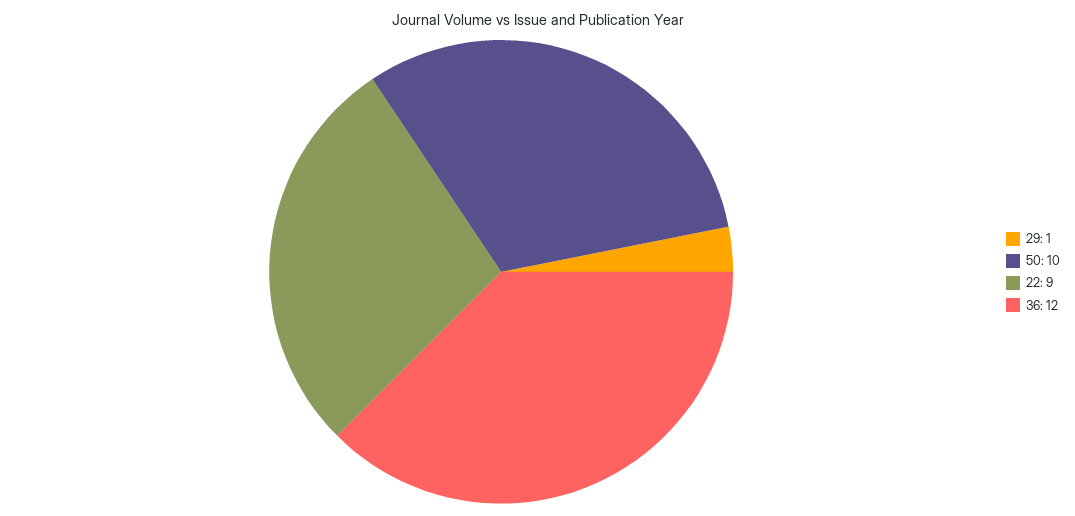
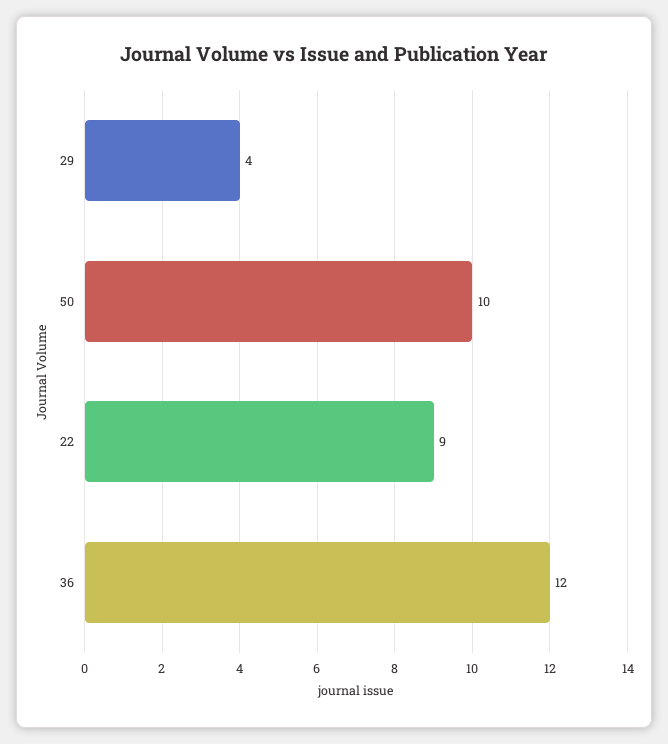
29: 1 -> 4

